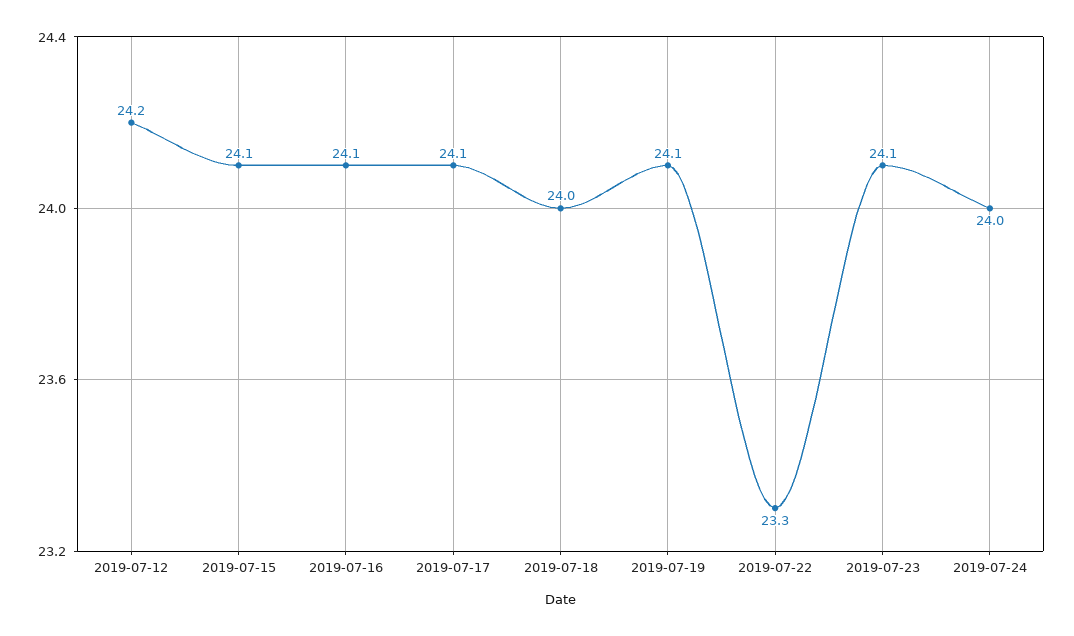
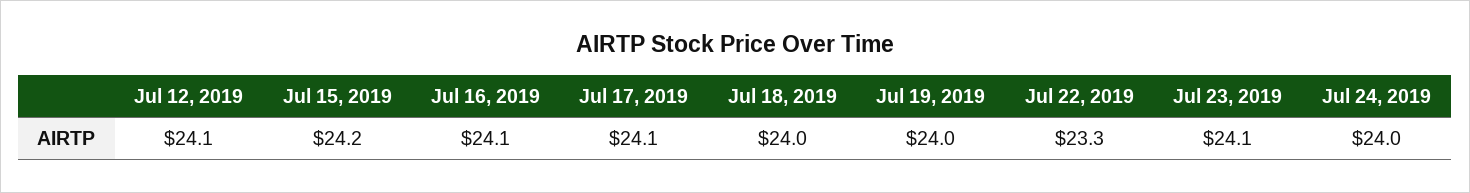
2019-07-12: 24.2 -> 24.1
2019-07-15: 24.1 -> 24.2
2019-07-19: 24.1 -> 24

